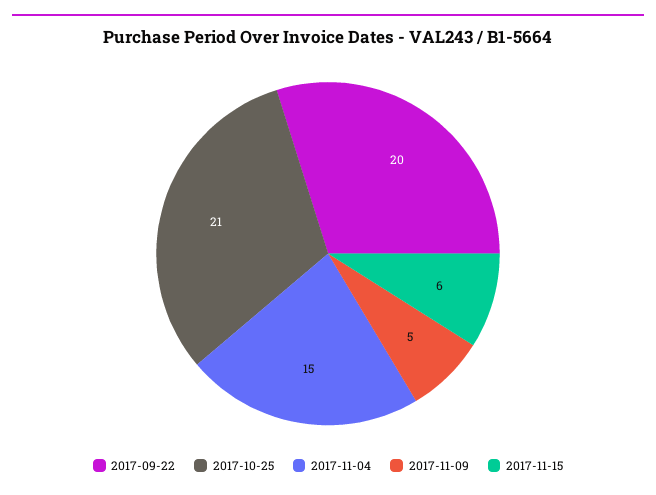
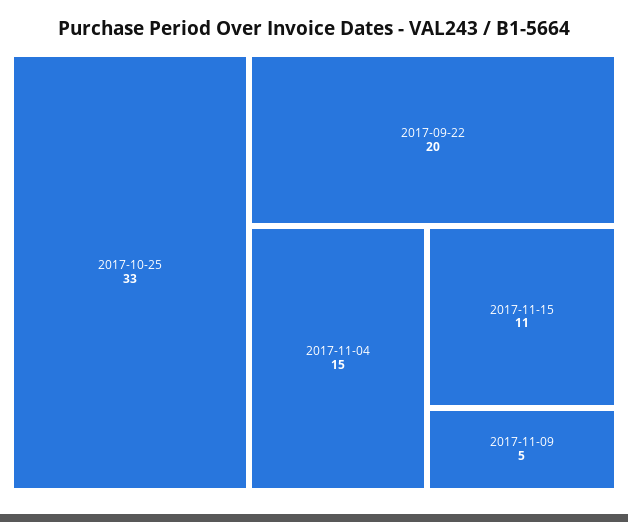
2017-10-25: 21 -> 33
2017-11-15: 6 -> 11

